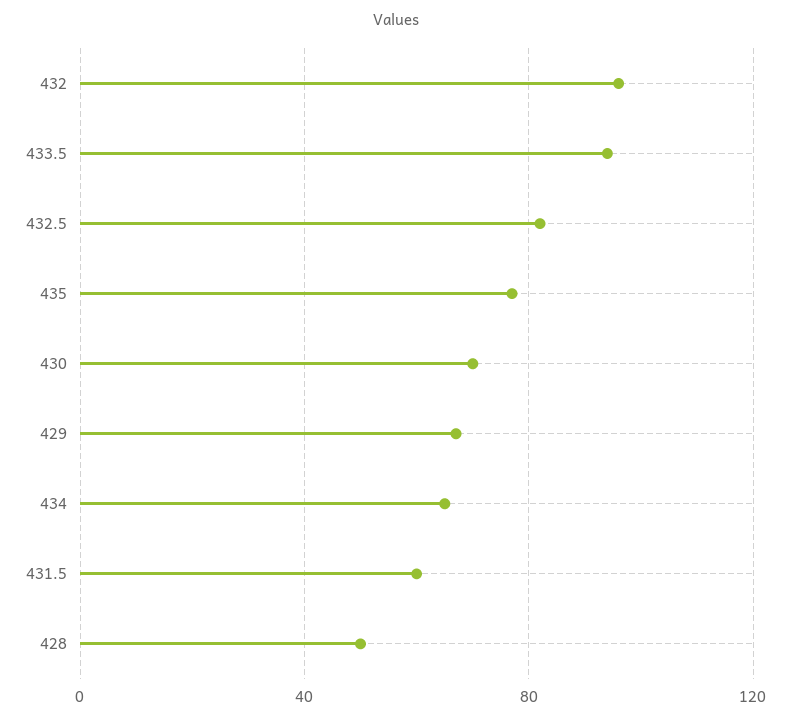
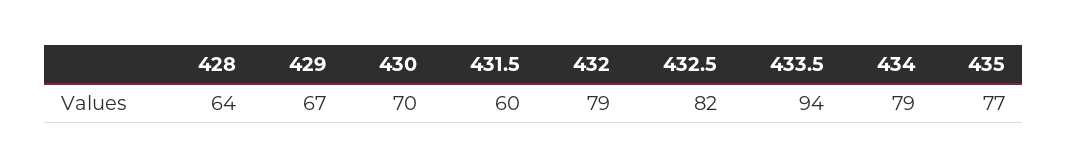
432: 95 -> 79
434: 65 -> 79
428: 50 -> 64

